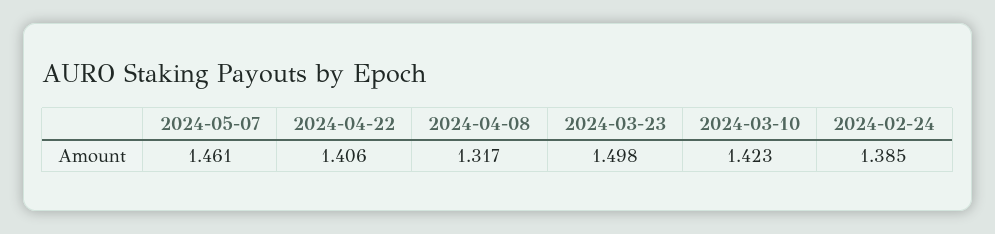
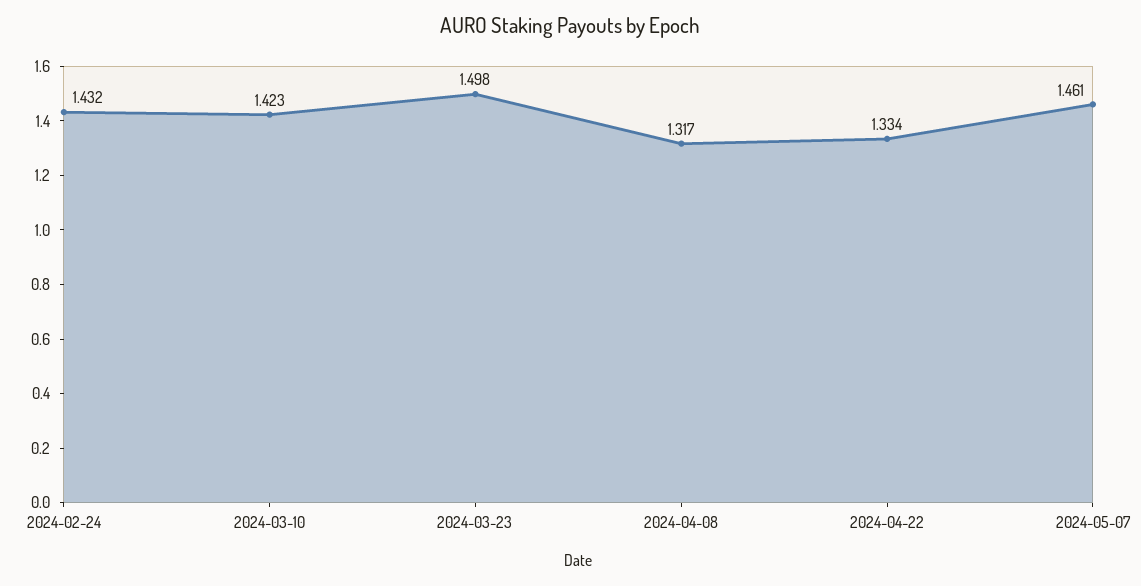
2024-04-22: 1.406 -> 1.334
2024-02-24: 1.385 -> 1.432

